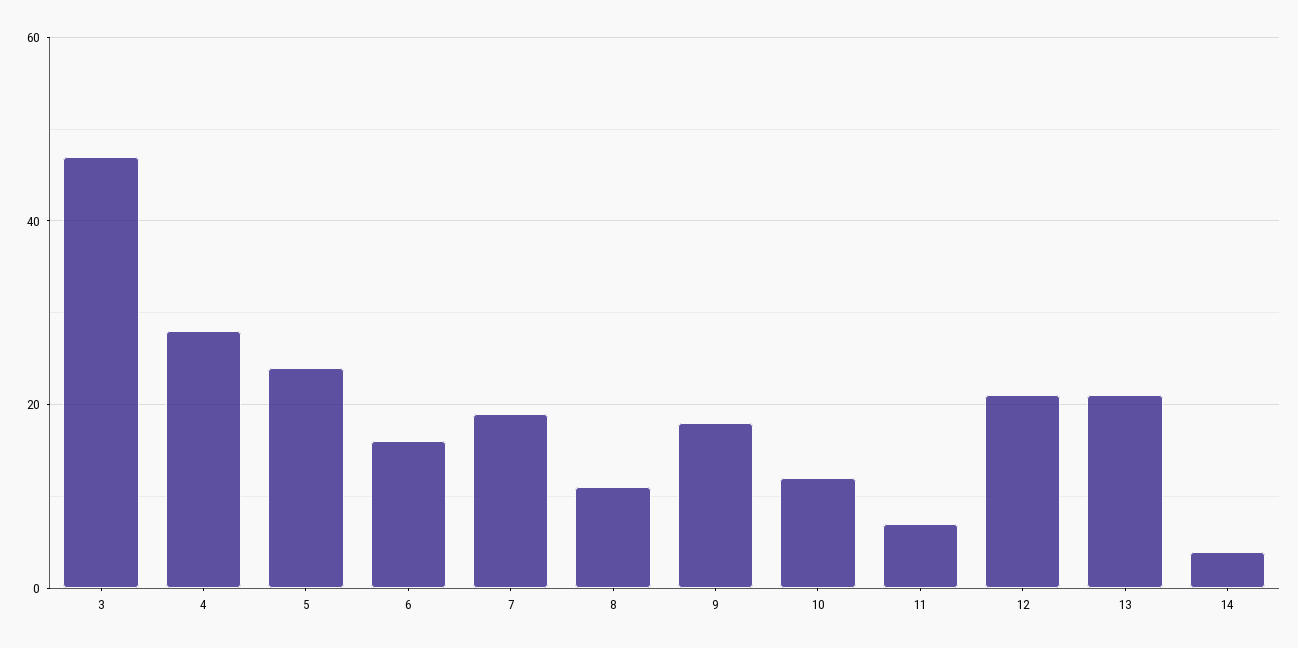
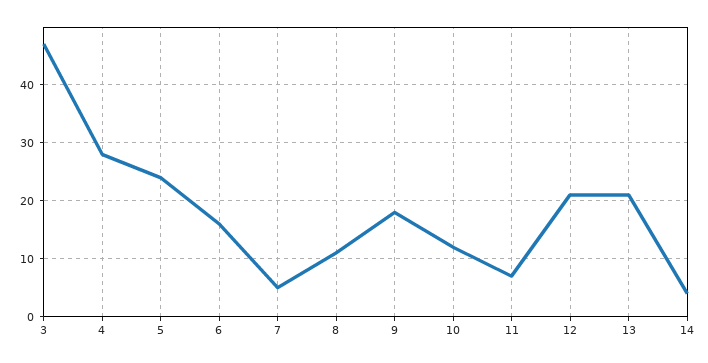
7: 20 -> 5

